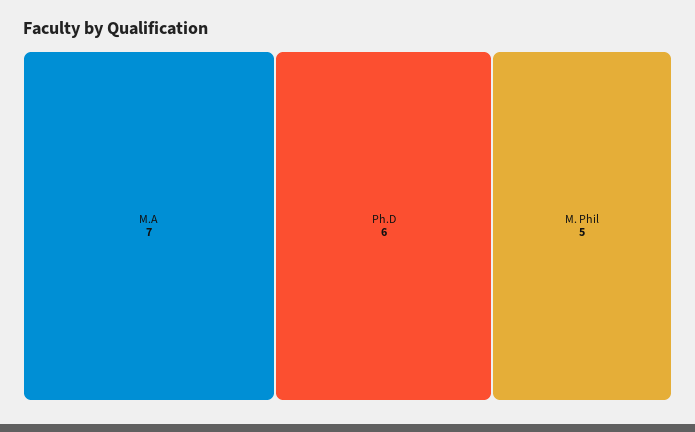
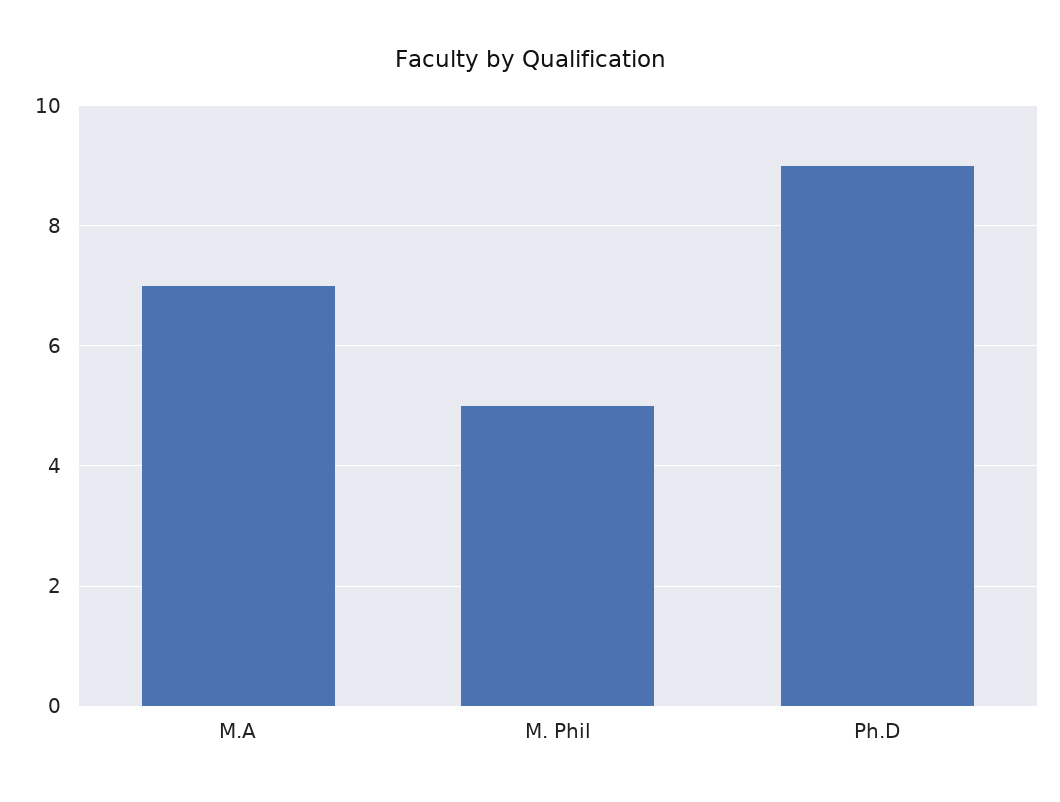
Ph.D: 6 -> 9

